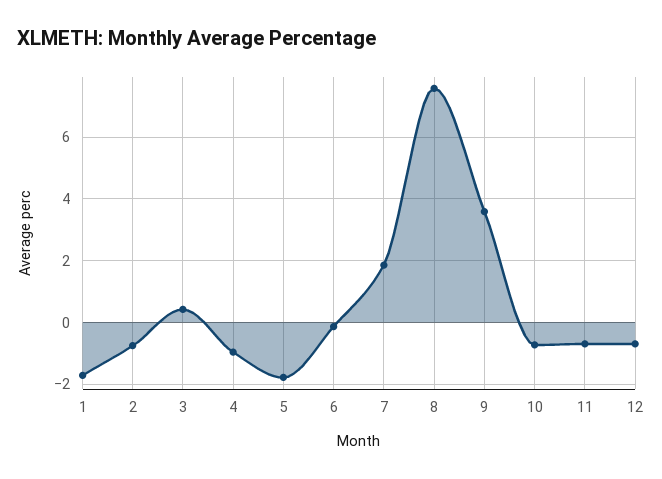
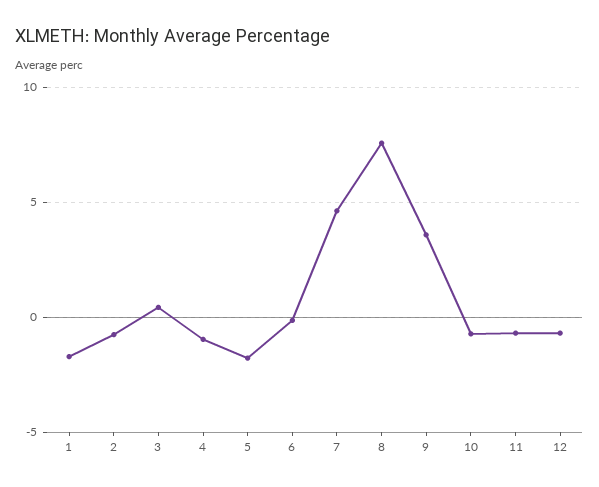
7: 1.8 -> 4.5

